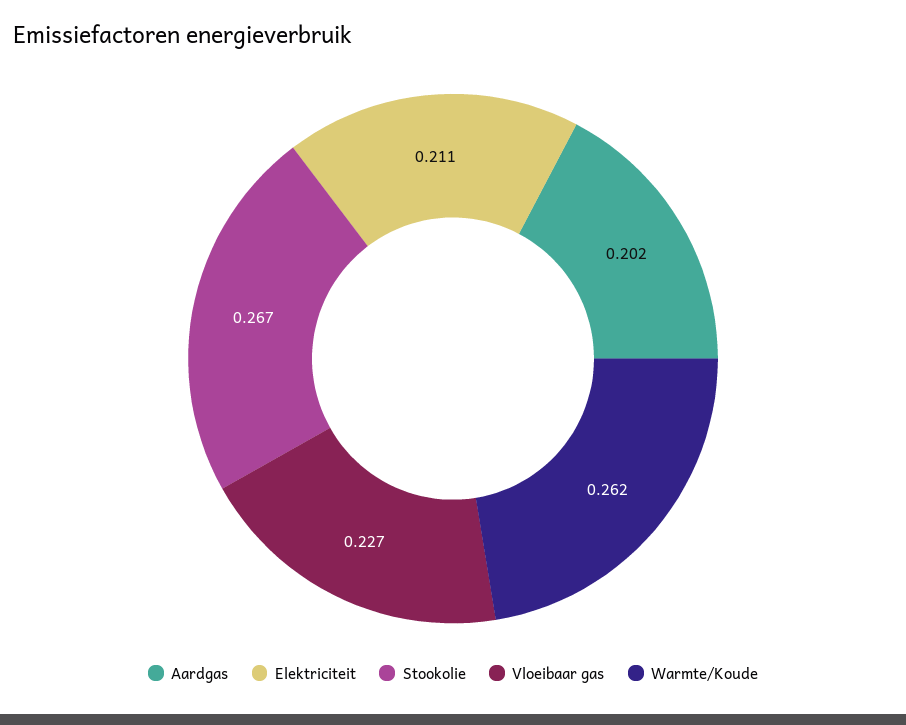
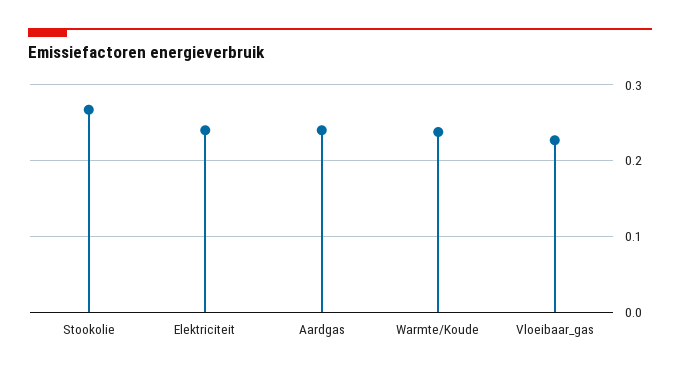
Aardgas: 0.202 -> 0.24
Elektriciteit: 0.211 -> 0.24
Warmte/Koude: 0.262 -> 0.24

